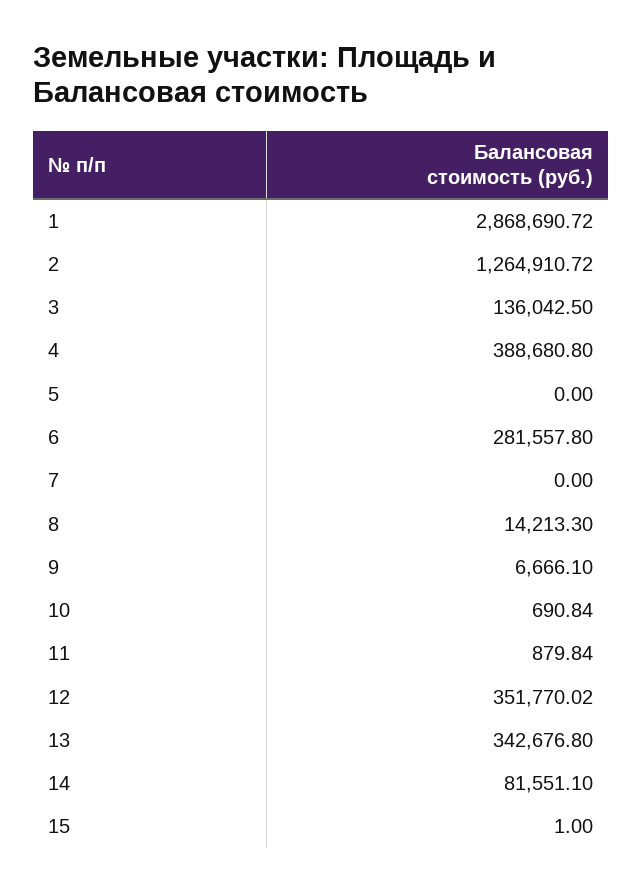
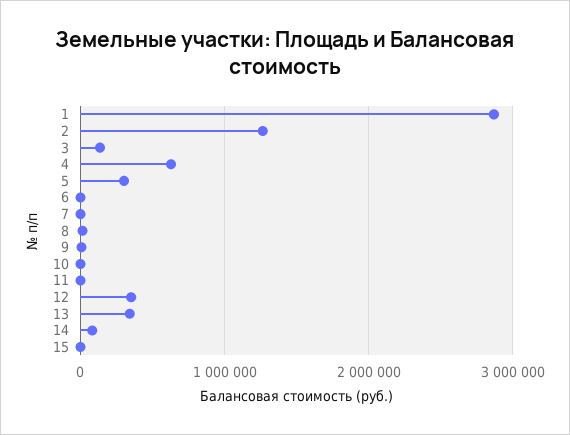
4: 388680.8 -> 600000
5: 0 -> 300000
6: 281557.8 -> 0

